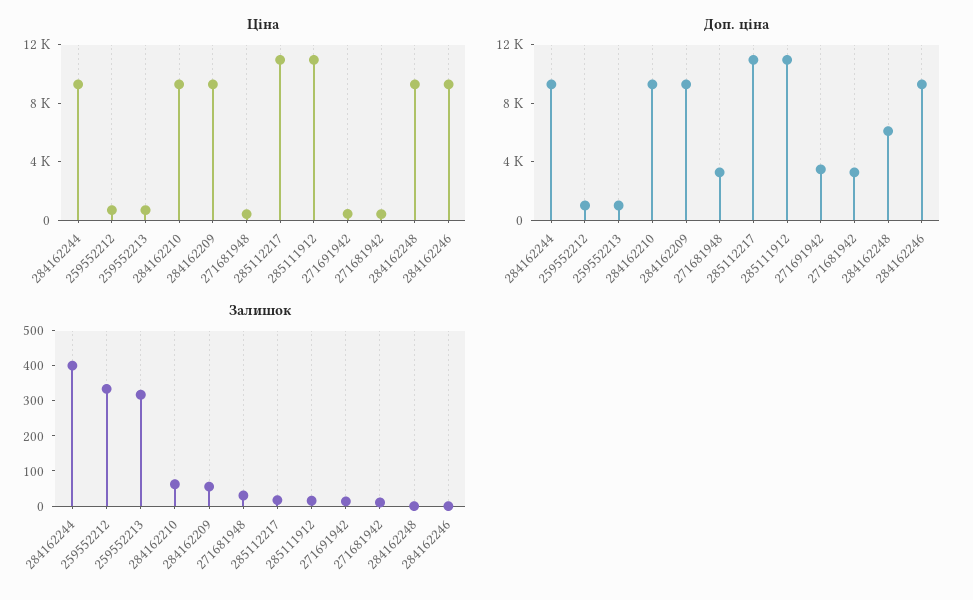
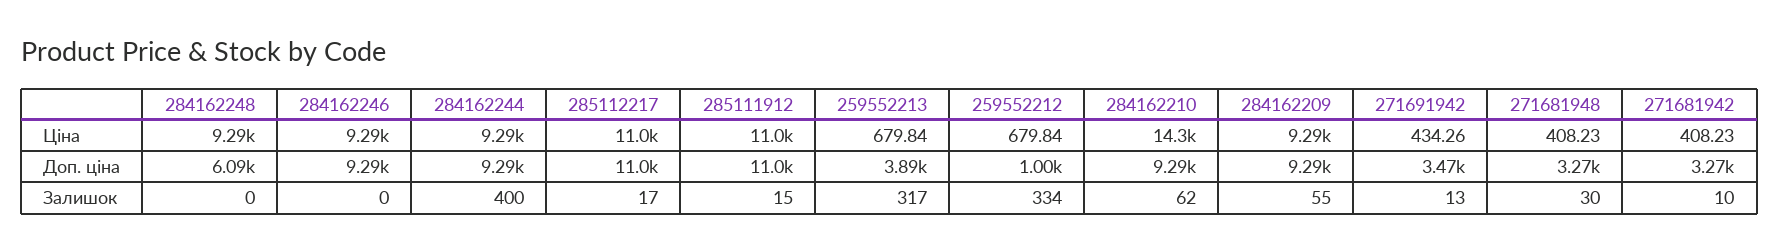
Ціна, 284162210: 9000 -> 14300
Доп. ціна, 259552213: 1000 -> 3890

